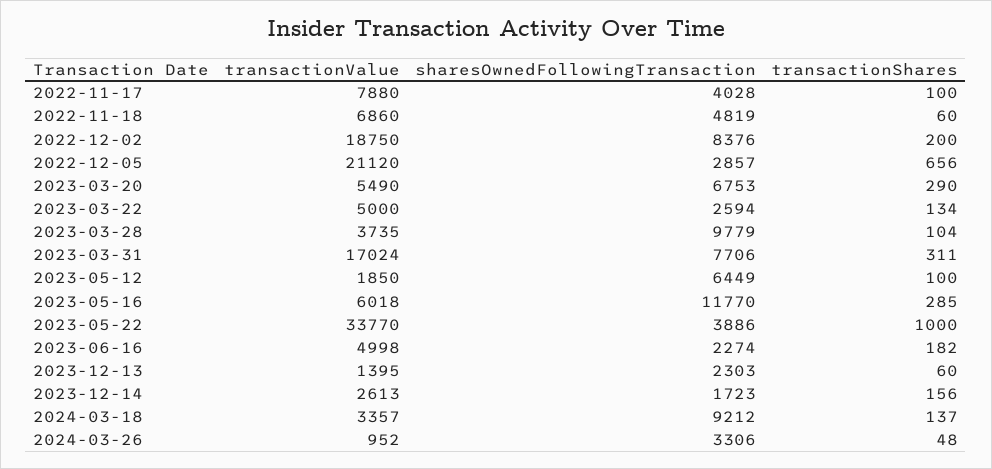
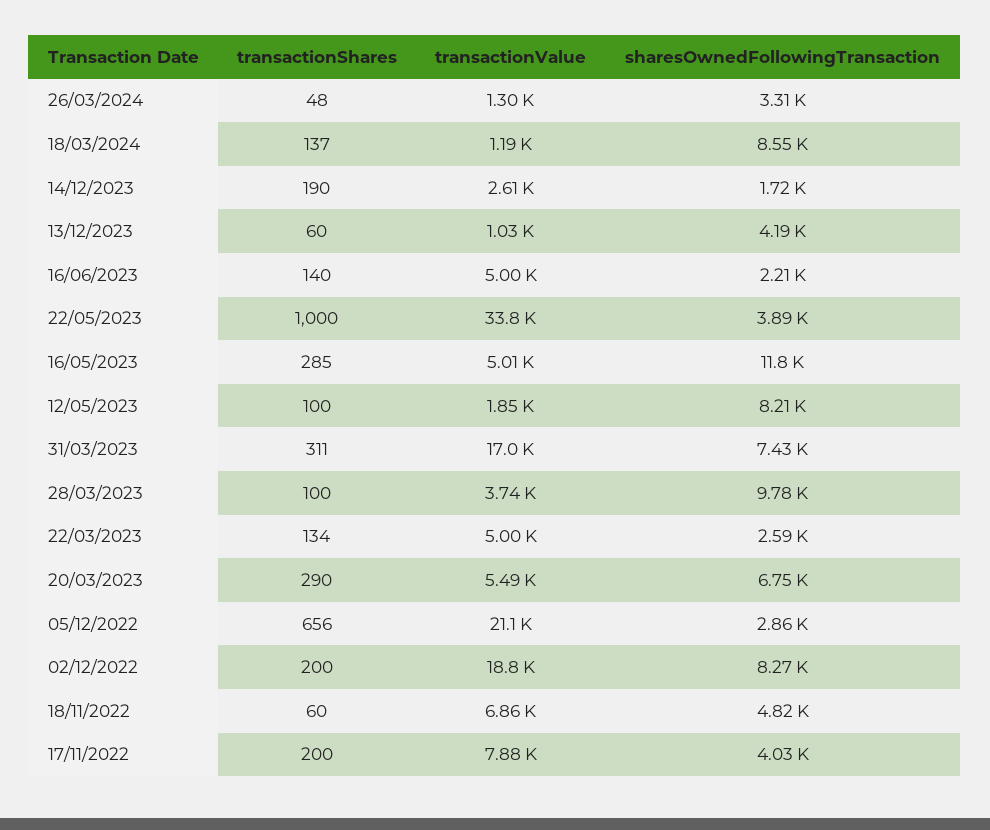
transactionShares, 2022-11-17: 100 -> 200
sharesOwnedFollowingTransaction, 2022-12-02: 8376 -> 8270
transactionShares, 2023-03-28: 104 -> 100
sharesOwnedFollowingTransaction, 2023-03-31: 7706 -> 7430
sharesOwnedFollowingTransaction, 2023-05-12: 6449 -> 8210
transactionValue, 2023-05-16: 6018 -> 5010
sharesOwnedFollowingTransaction, 2023-06-16: 2274 -> 2210
transactionShares, 2023-06-16: 182 -> 140
transactionValue, 2023-12-13: 1395 -> 1030
sharesOwnedFollowingTransaction, 2023-12-13: 2303 -> 4190
transactionShares, 2023-12-14: 156 -> 190
transactionValue, 2024-03-18: 3357 -> 1190
sharesOwnedFollowingTransaction, 2024-03-18: 9212 -> 8550
transactionValue, 2024-03-26: 952 -> 1300

